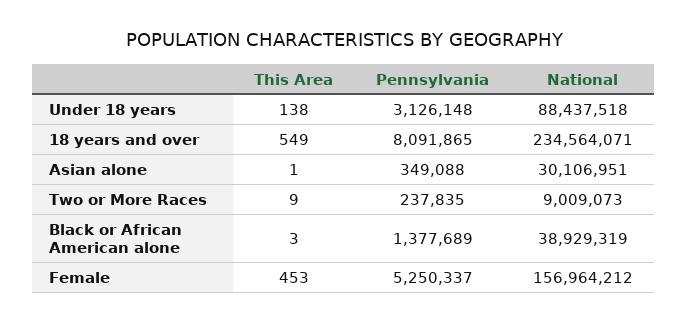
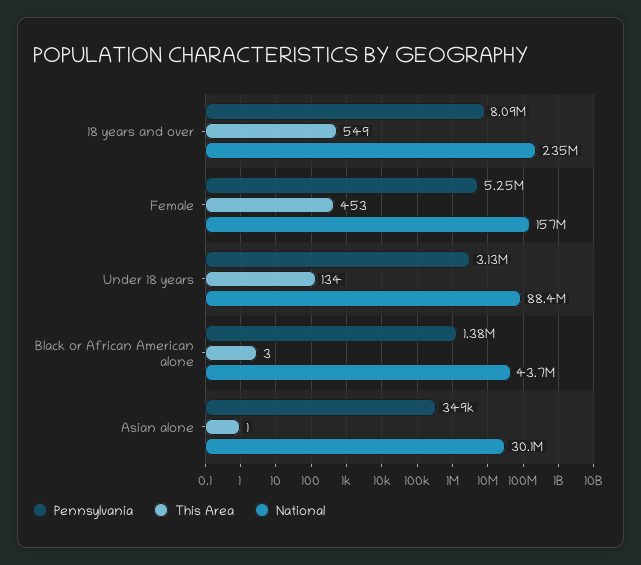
This Area, Under 18 years: 138 -> 134
This Area, Two or More Races: 9 -> none
Pennsylvania, Two or More Races: 237835 -> none
National, Two or More Races: 9009073 -> none
National, Black or African American alone: 38929319 -> 43700000

